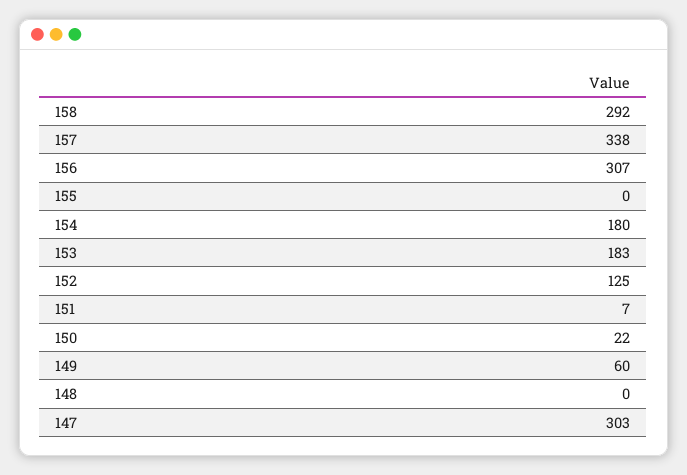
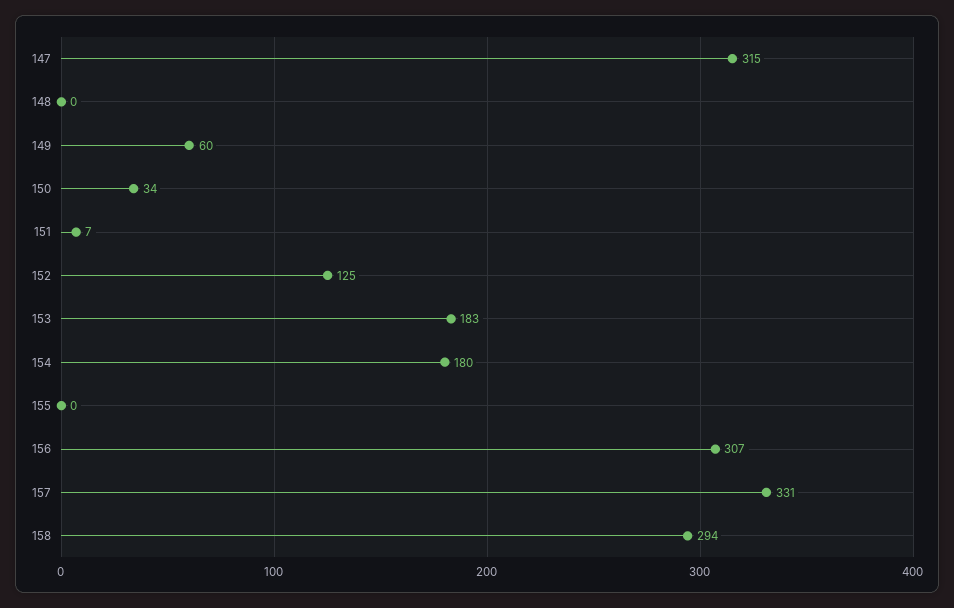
158: 292 -> 294
157: 338 -> 331
150: 22 -> 34
147: 303 -> 315

